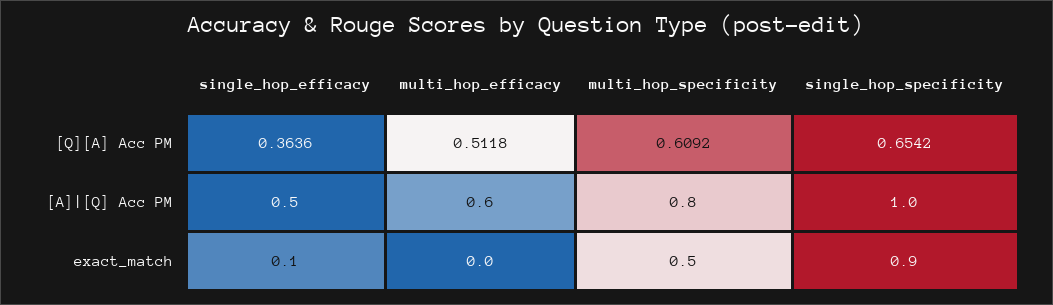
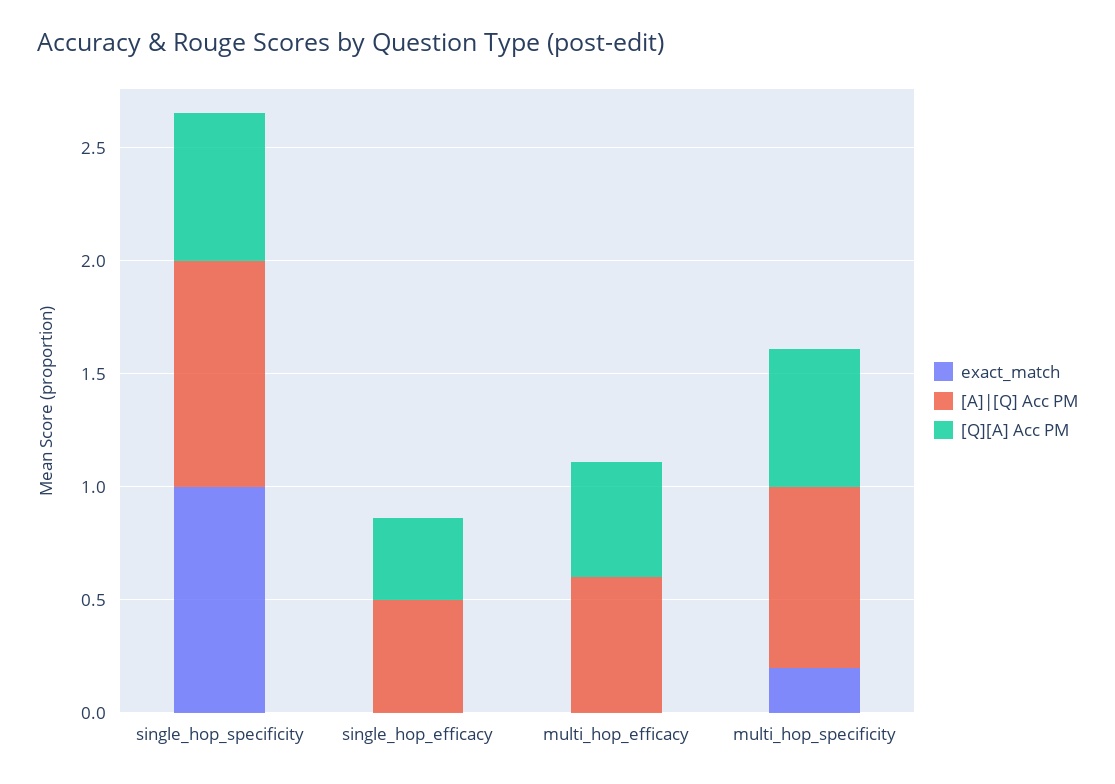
exact_match, single_hop_efficacy: 0.1 -> 0
exact_match, multi_hop_specificity: 0.5 -> 0.2
exact_match, single_hop_specificity: 0.9 -> 1

